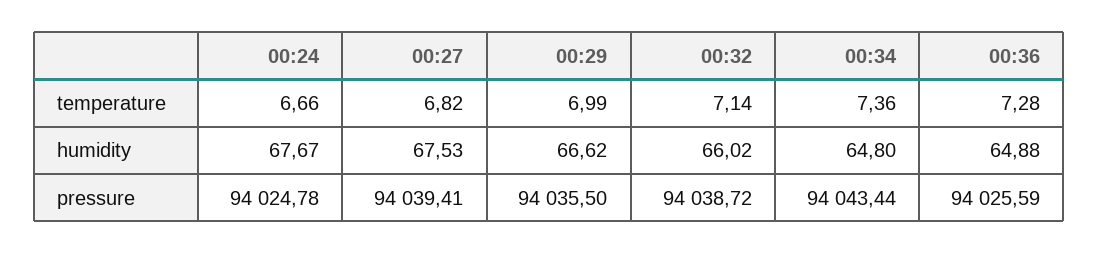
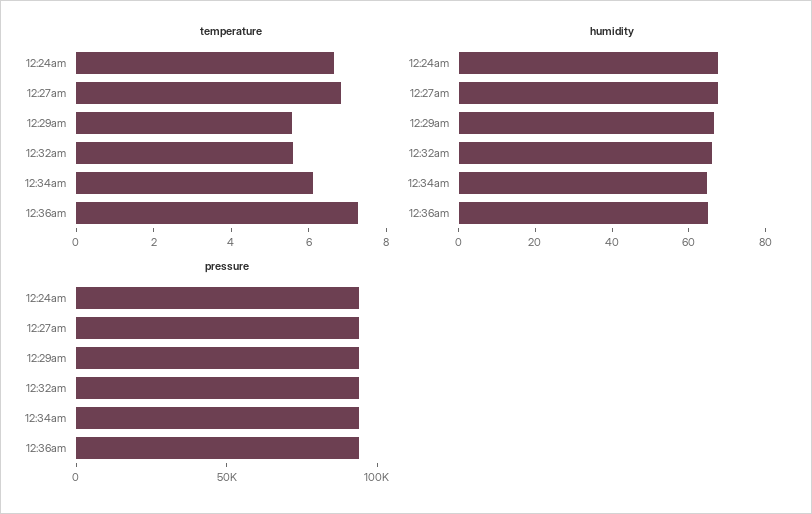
temperature, 00:29: 6.99 -> 5.5
temperature, 00:32: 7.14 -> 5.5
temperature, 00:34: 7.36 -> 6

